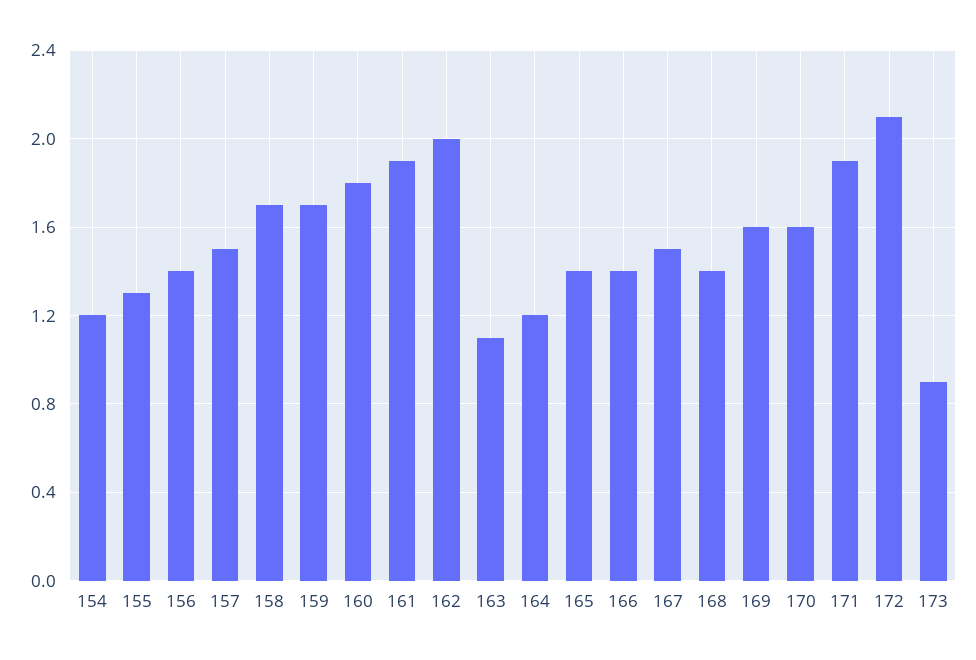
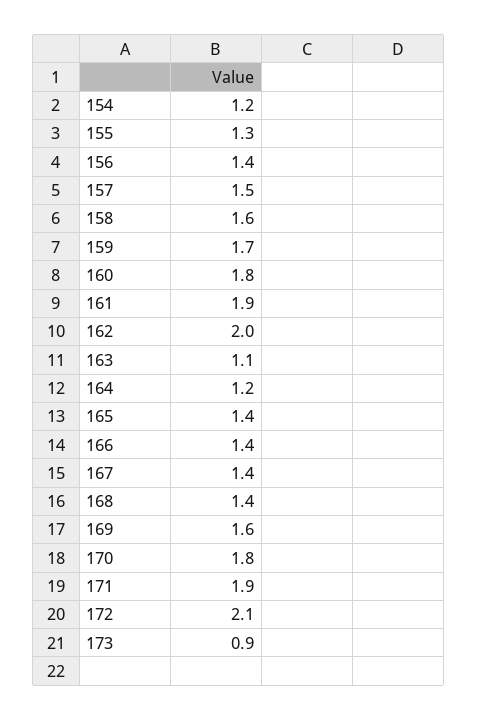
158: 1.7 -> 1.6
167: 1.5 -> 1.4
170: 1.6 -> 1.8

